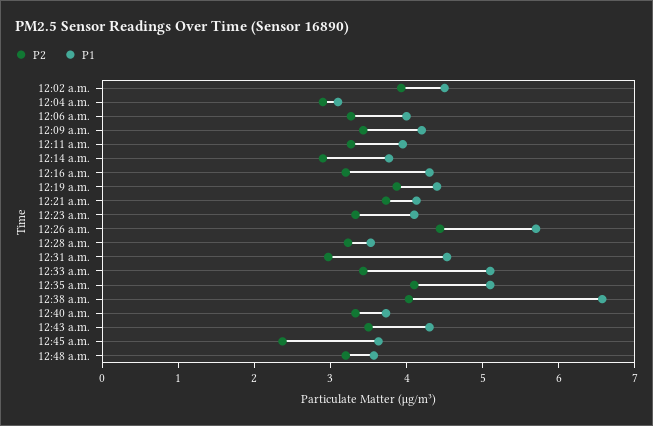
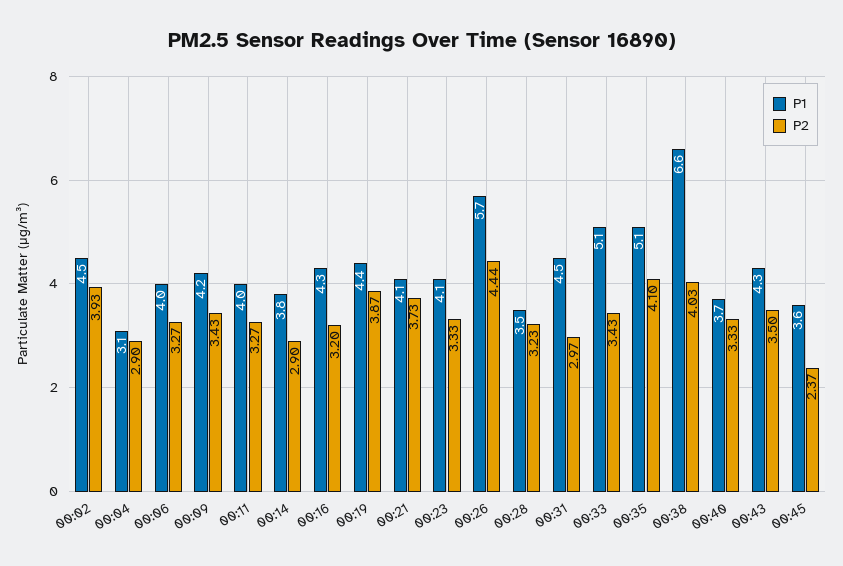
P2, 12:48 a.m.: 3.2 -> none
P1, 12:48 a.m.: 3.6 -> none

